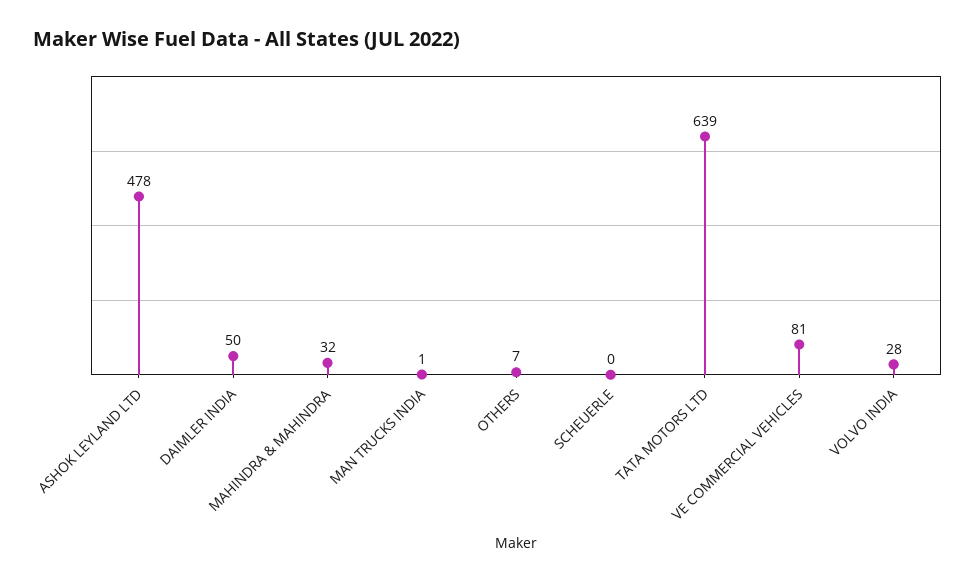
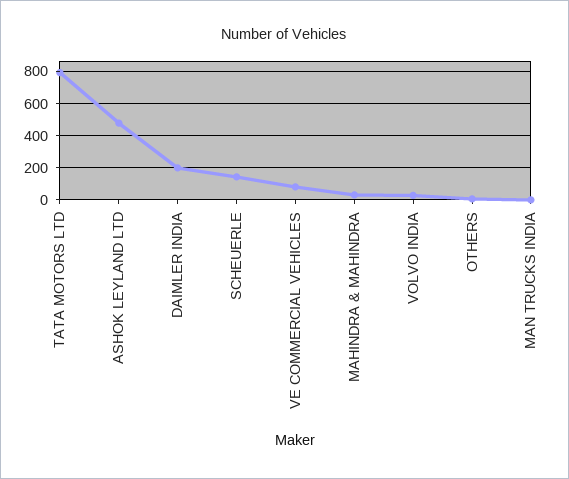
DAIMLER INDIA: 50 -> 200
SCHEUERLE: 0 -> 150
TATA MOTORS LTD: 639 -> 800

